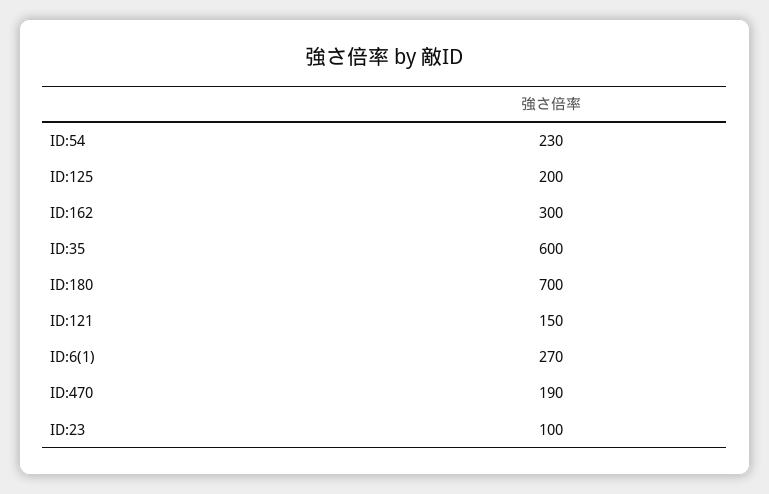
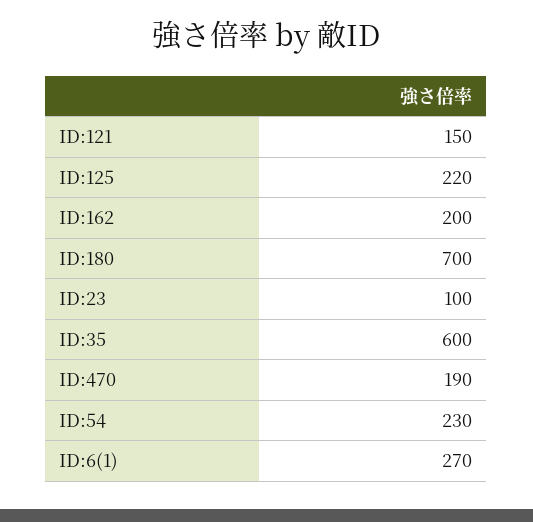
ID:125: 200 -> 220
ID:162: 300 -> 200

